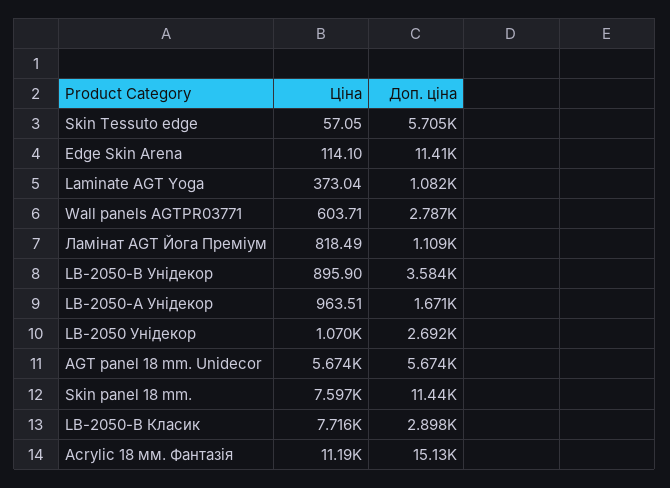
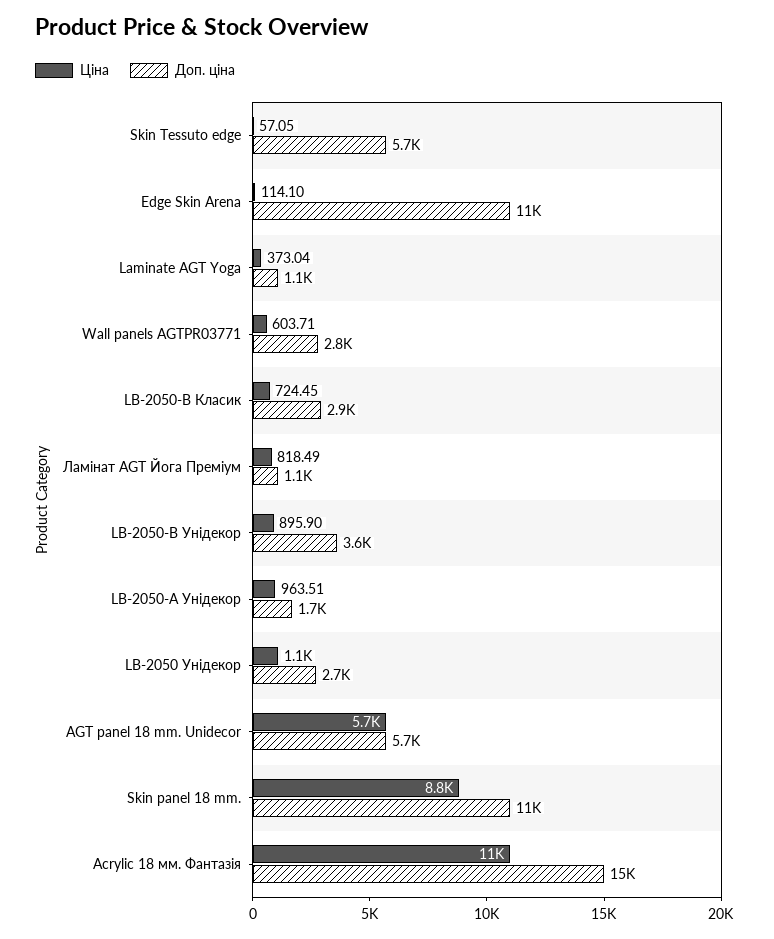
Ціна, Skin panel 18 mm.: 7597 -> 8800
Ціна, LB-2050-В Класик: 7716 -> 724.45

